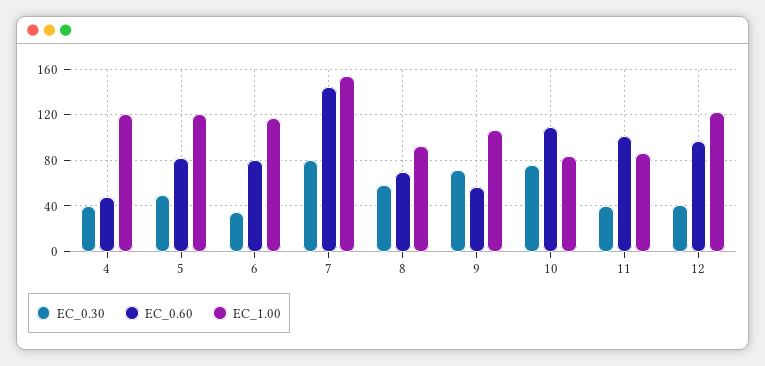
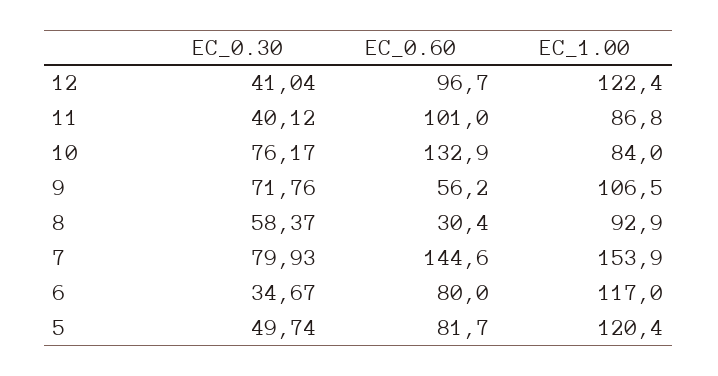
EC_0.30, 4: 40 -> none
EC_0.60, 4: 50 -> none
EC_1.00, 4: 120 -> none
EC_0.60, 8: 70 -> 30.4
EC_0.60, 10: 110 -> 132.9

